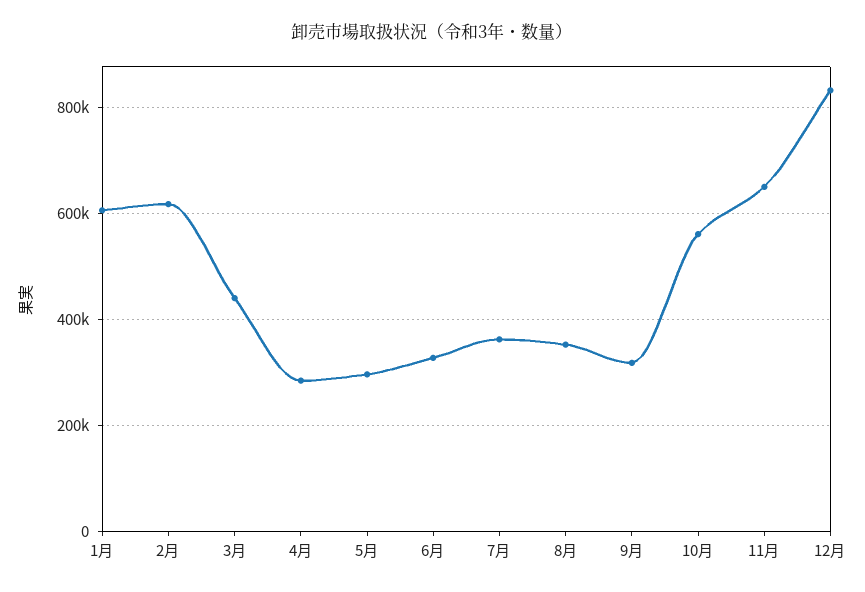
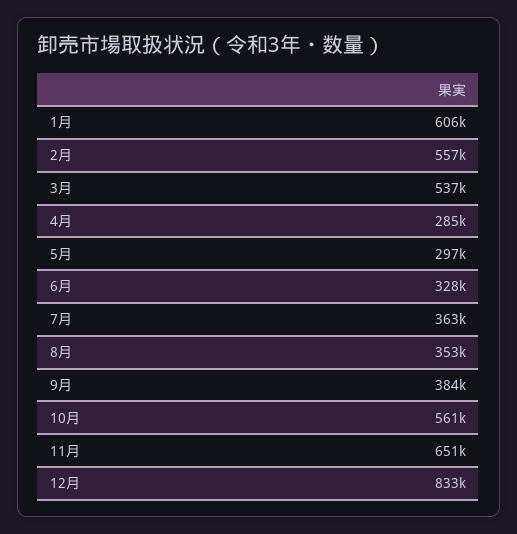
2月: 620000 -> 557000
3月: 440000 -> 537000
9月: 320000 -> 384000

